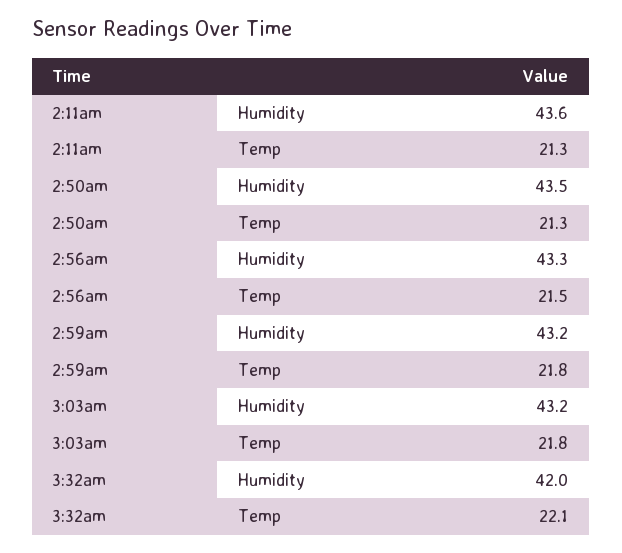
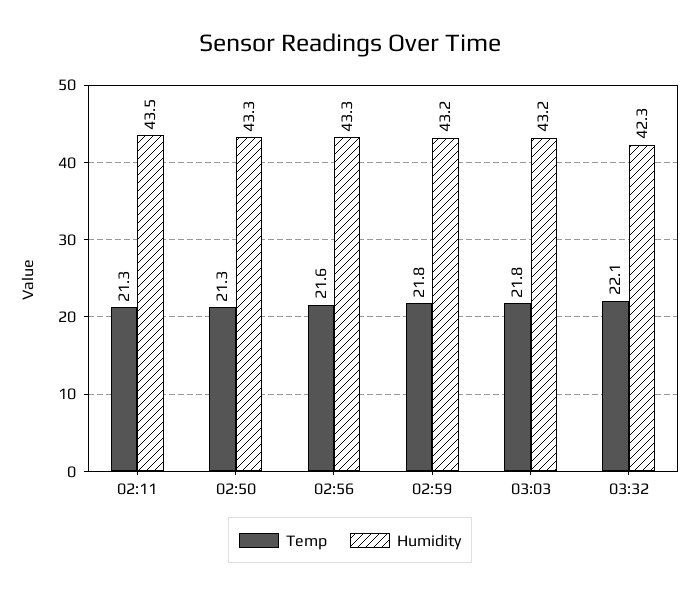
Humidity, 2:11am: 43.6 -> 43.5
Humidity, 2:50am: 43.5 -> 43.3
Temp, 2:56am: 21.5 -> 21.6
Humidity, 3:32am: 42 -> 42.3

